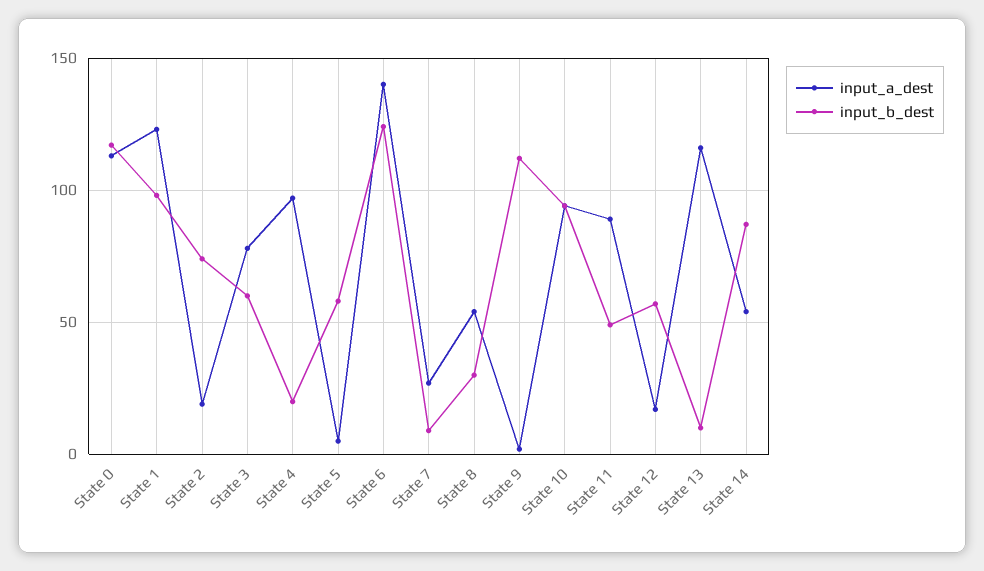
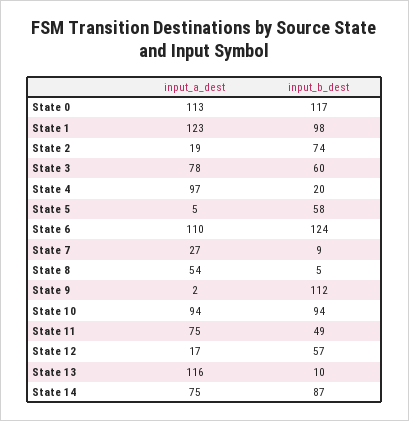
input_a_dest, State 6: 140 -> 110
input_b_dest, State 8: 30 -> 5
input_a_dest, State 11: 90 -> 75
input_a_dest, State 14: 55 -> 75

